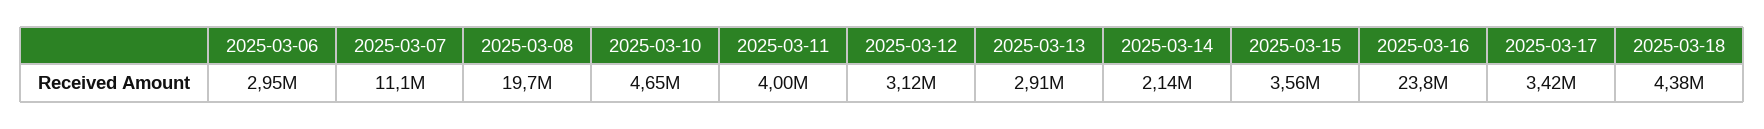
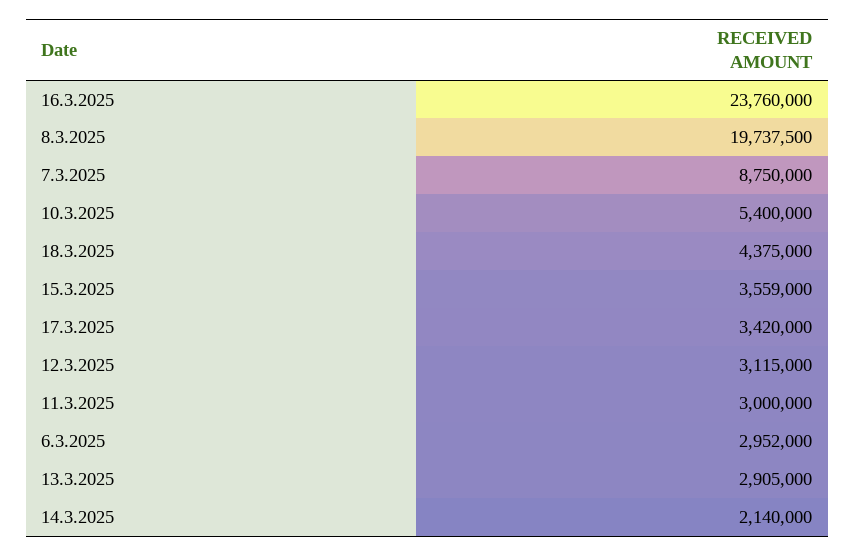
2025-03-07: 11100000 -> 8750000
2025-03-10: 4650000 -> 5400000
2025-03-11: 4000000 -> 3000000

